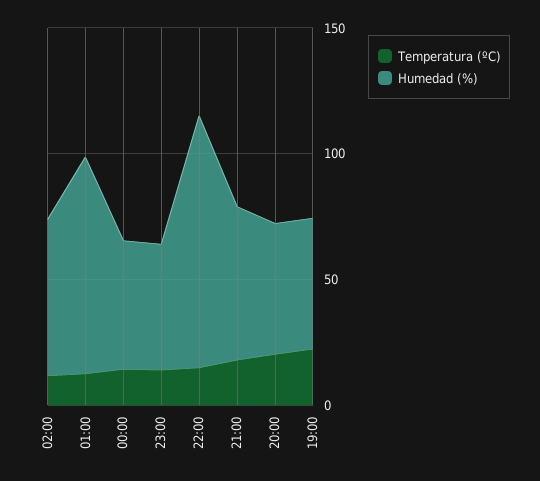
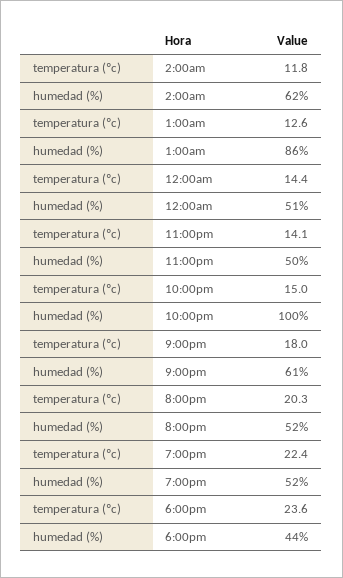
Temperatura (ºC), 6:00pm: none -> 23.6
Humedad (%), 6:00pm: none -> 44

